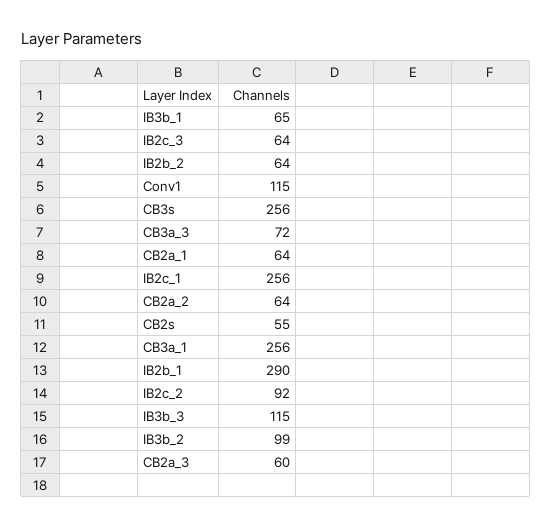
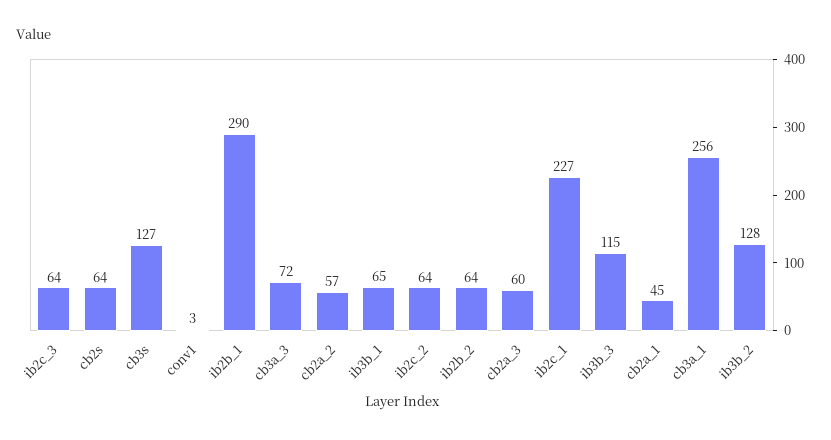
Conv1: 115 -> 3
CB3s: 256 -> 127
CB2a_1: 64 -> 45
IB2c_1: 256 -> 227
CB2a_2: 64 -> 57
CB2s: 55 -> 64
IB2c_2: 92 -> 64
IB3b_2: 99 -> 128

